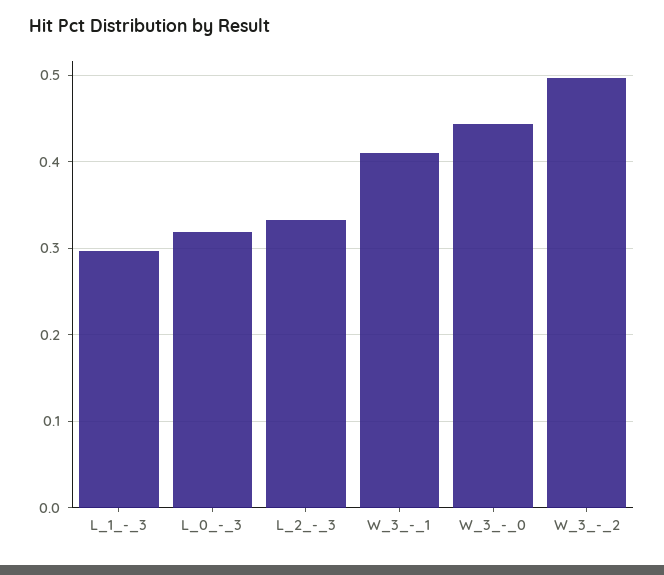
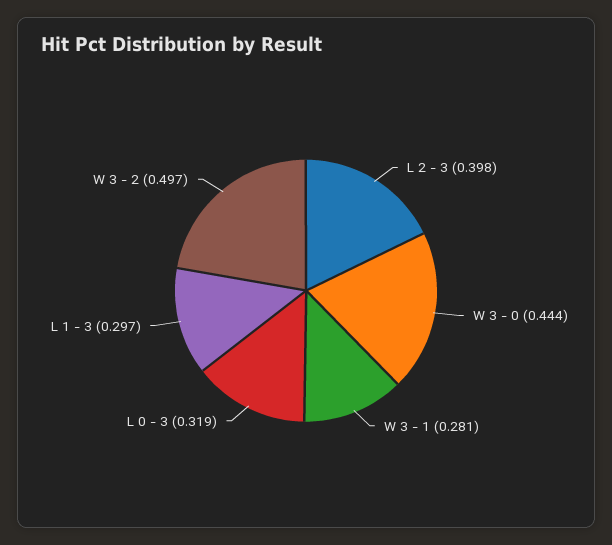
L_2_-_3: 0.33 -> 0.398
W_3_-_1: 0.41 -> 0.281

